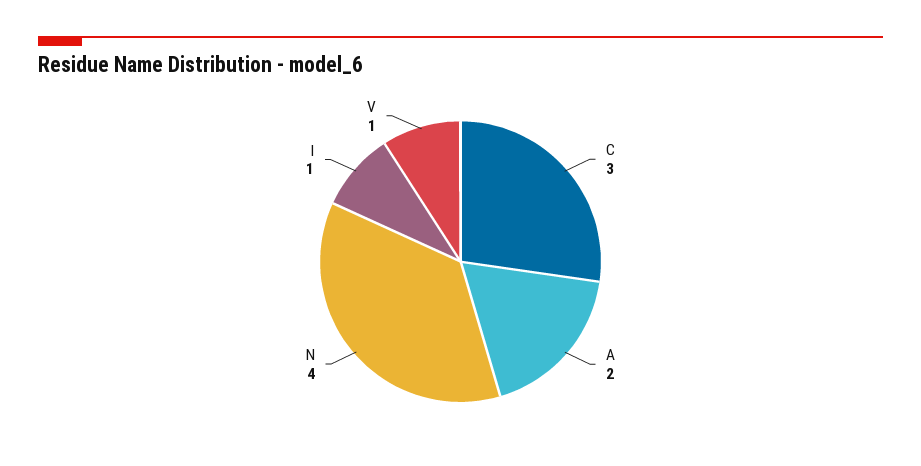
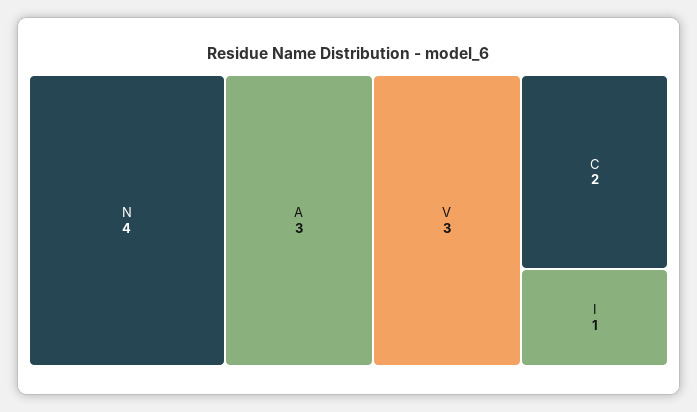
C: 3 -> 2
A: 2 -> 3
V: 1 -> 3

